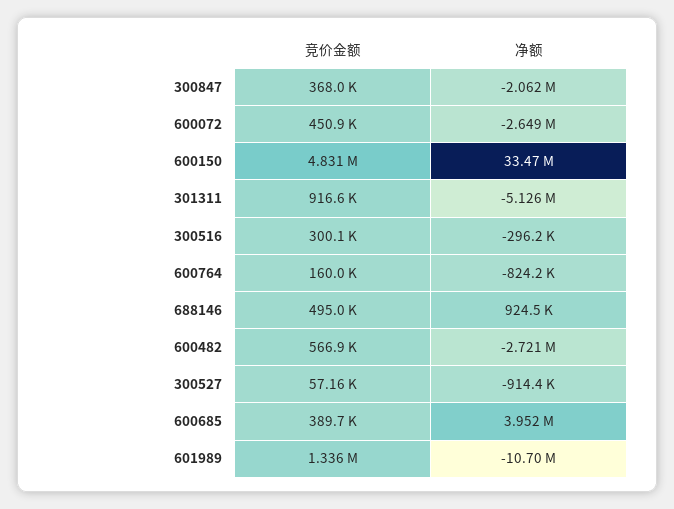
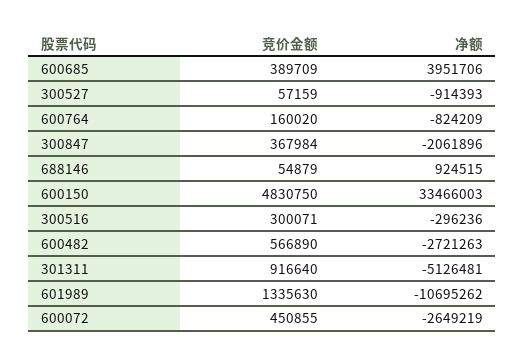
竞价金额, 688146: 495000 -> 54879

